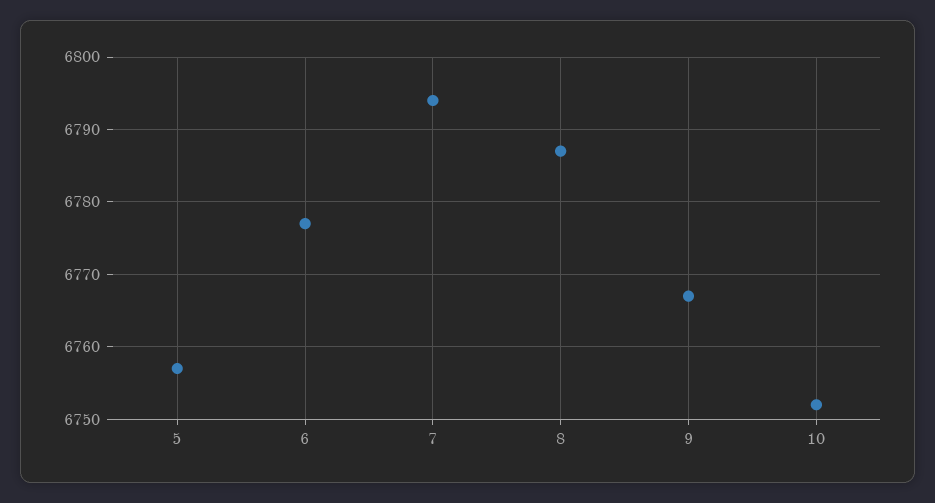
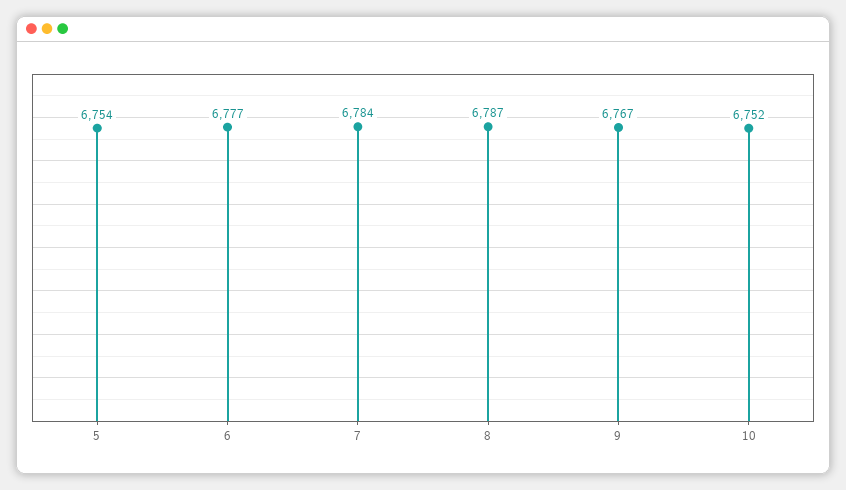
5: 6757 -> 6754
7: 6794 -> 6784

